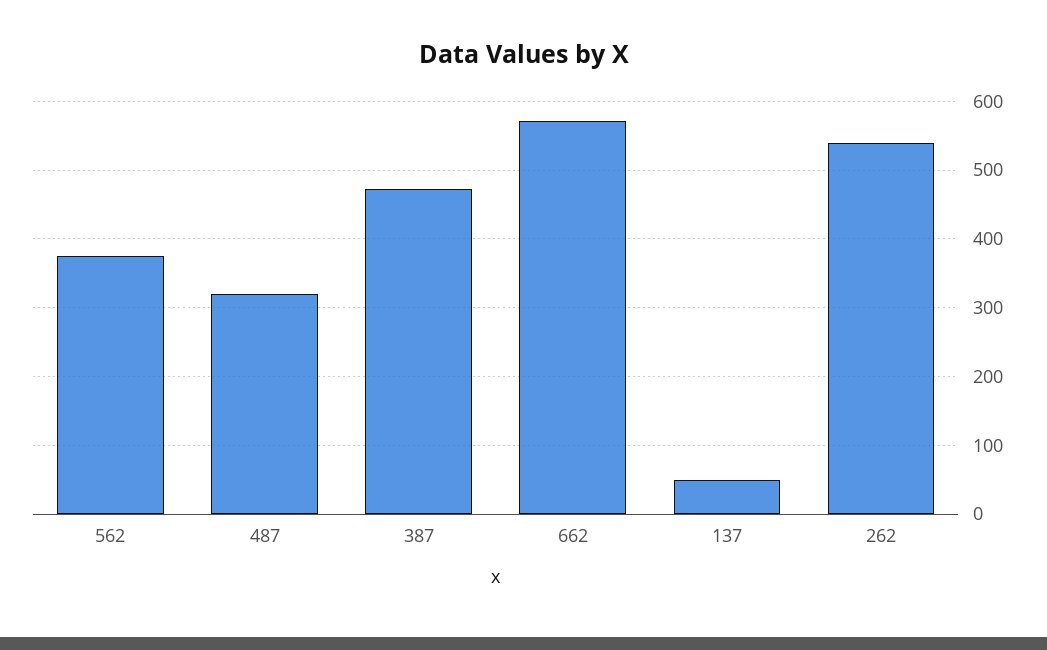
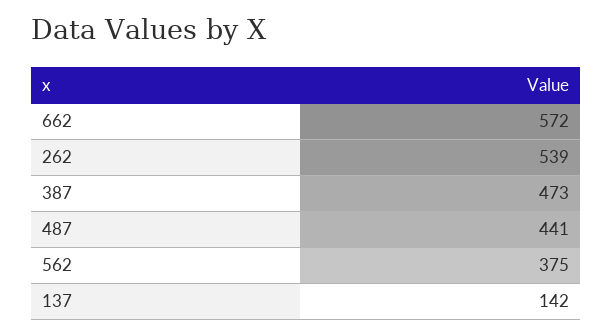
487: 320 -> 441
137: 50 -> 142

